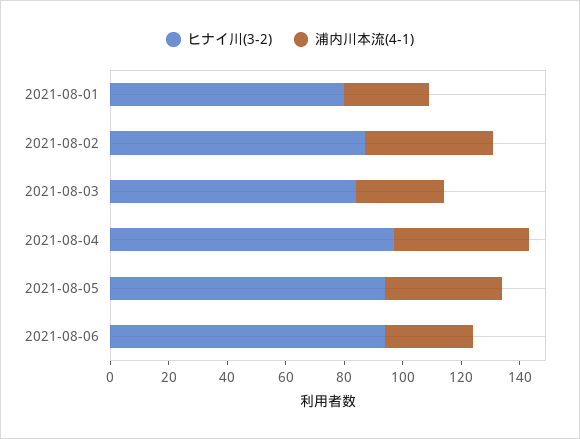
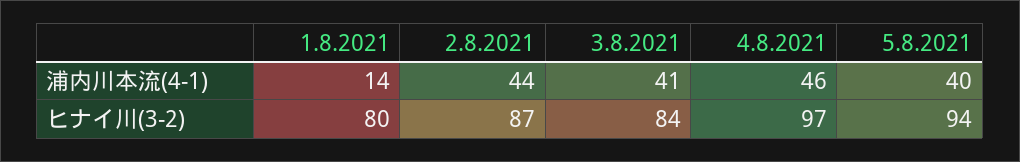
浦内川本流(4-1), 2021-08-01: 30 -> 14
浦内川本流(4-1), 2021-08-03: 30 -> 41
ヒナイ川(3-2), 2021-08-06: 95 -> none
浦内川本流(4-1), 2021-08-06: 30 -> none

